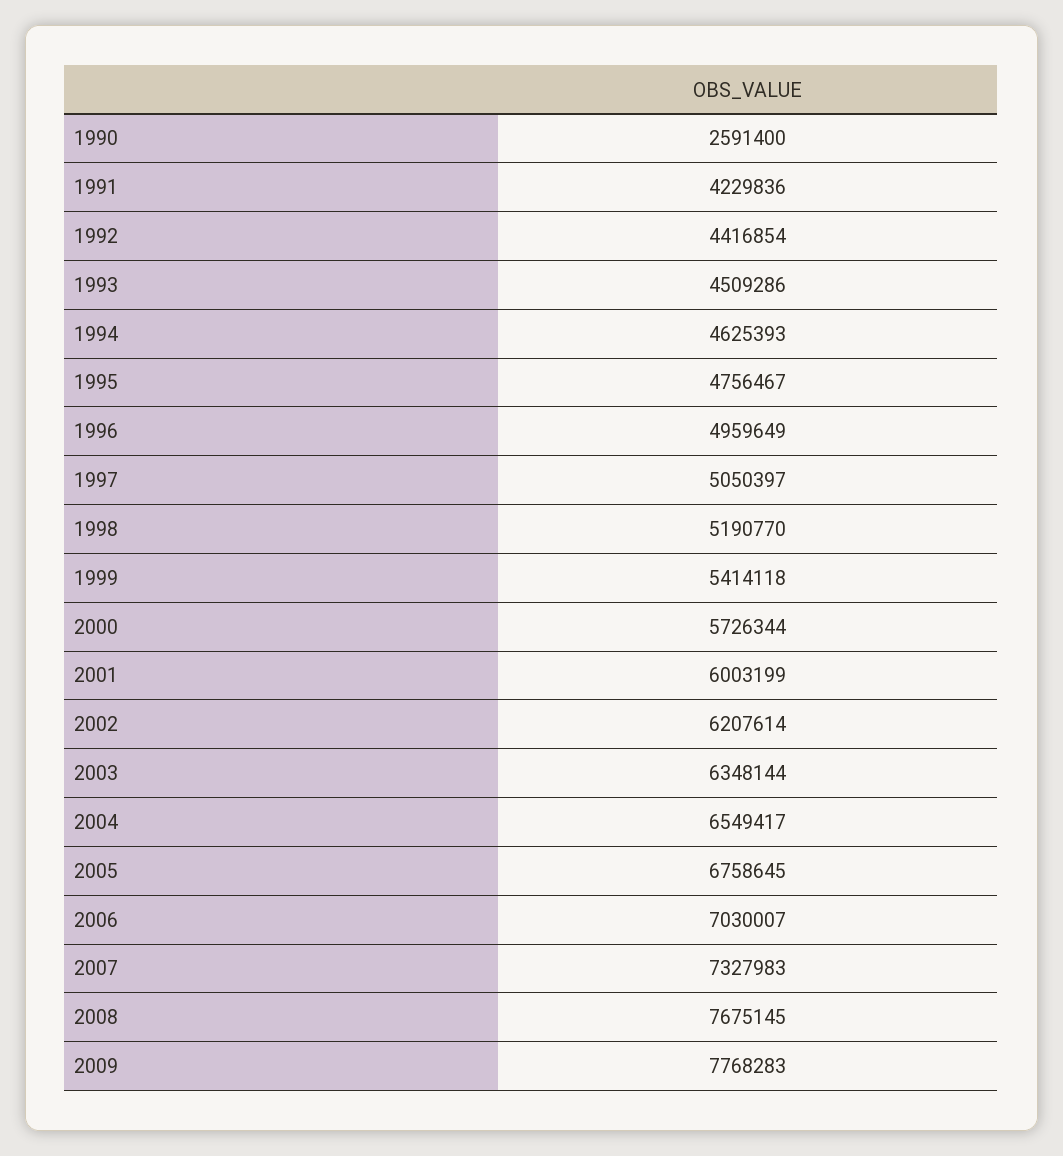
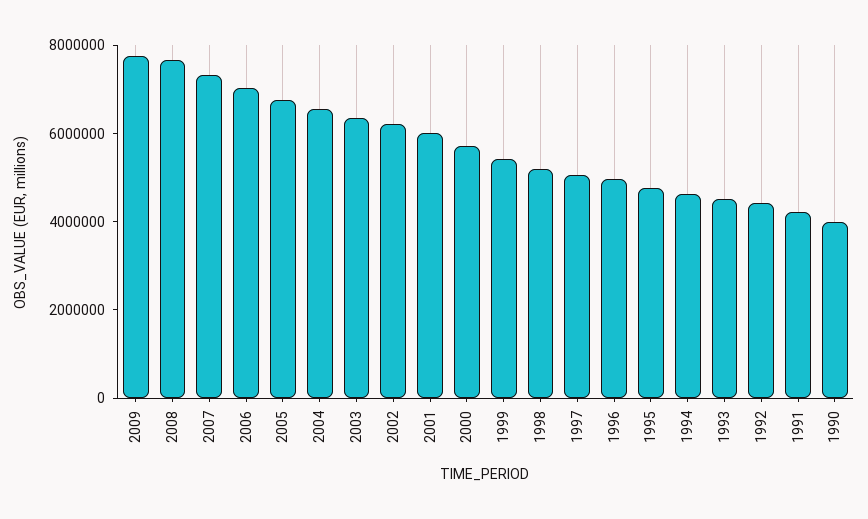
1990: 2591400 -> 4000000

